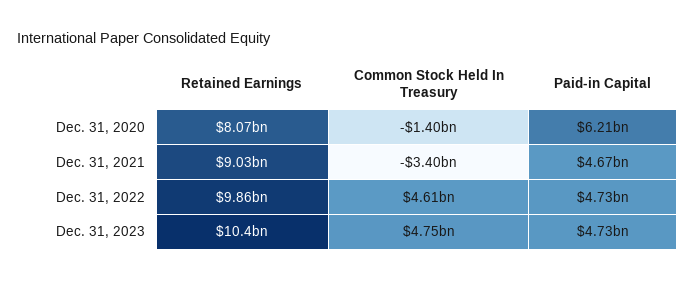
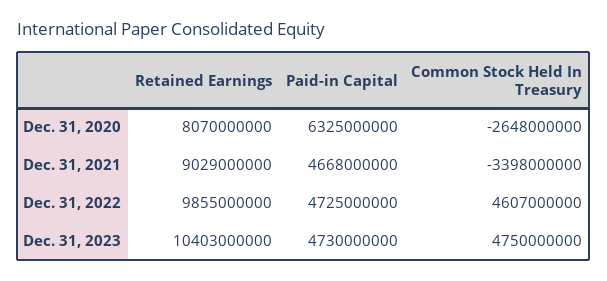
Common Stock Held In Treasury, Dec. 31, 2020: -1400000000 -> -2648000000
Paid-in Capital, Dec. 31, 2020: 6210000000 -> 6325000000

